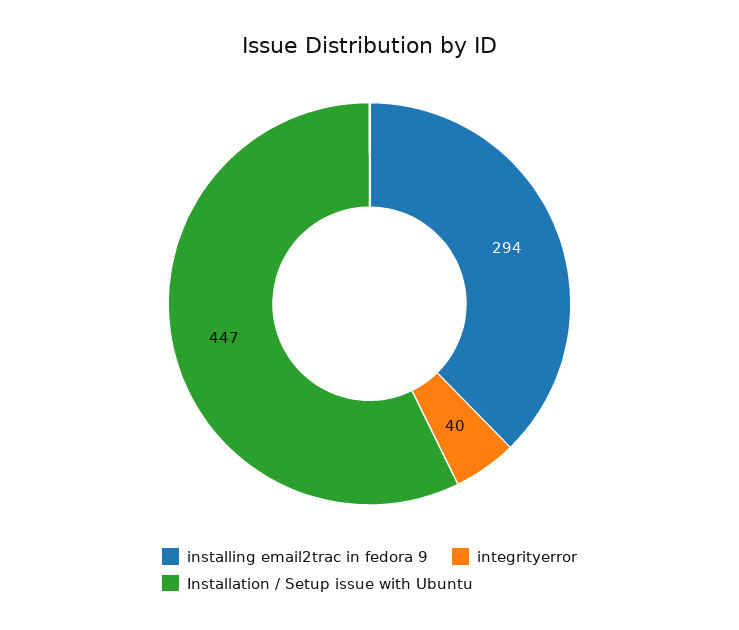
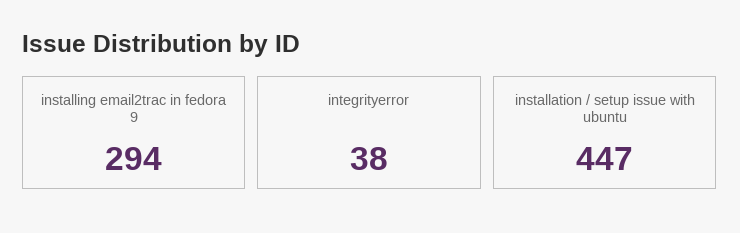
integrityerror: 40 -> 38

